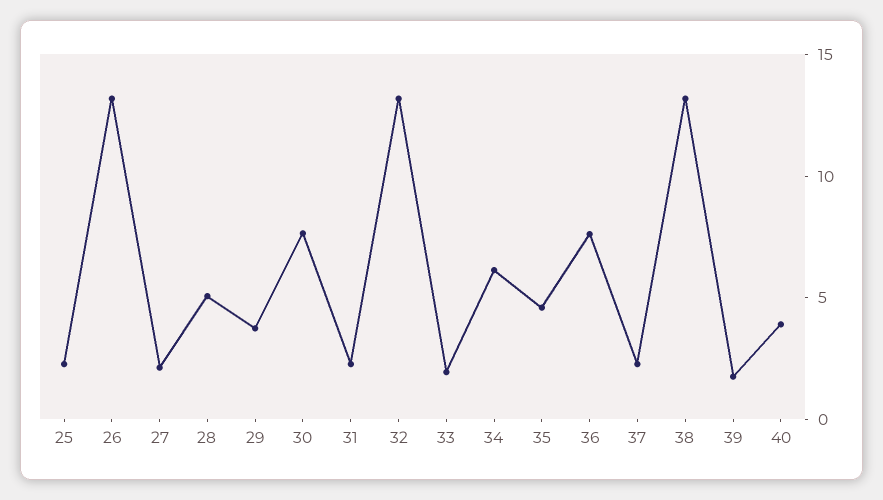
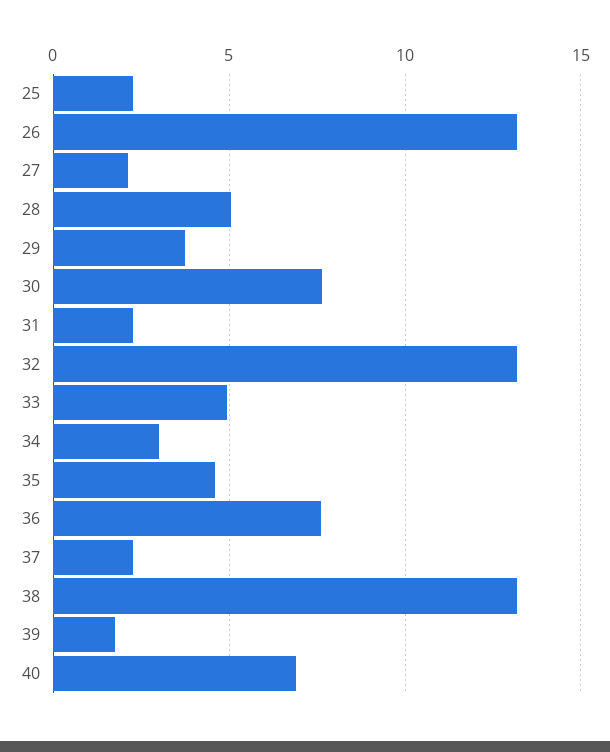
33: 2 -> 5
34: 6 -> 3
40: 4 -> 7

